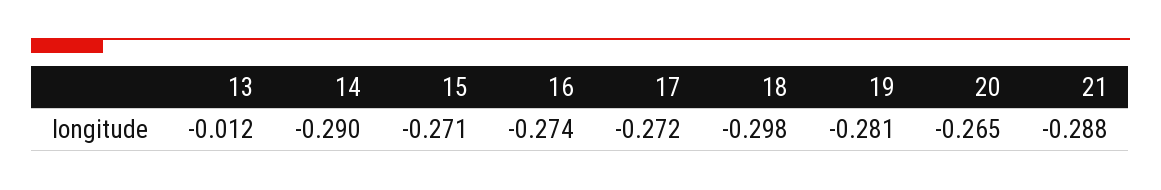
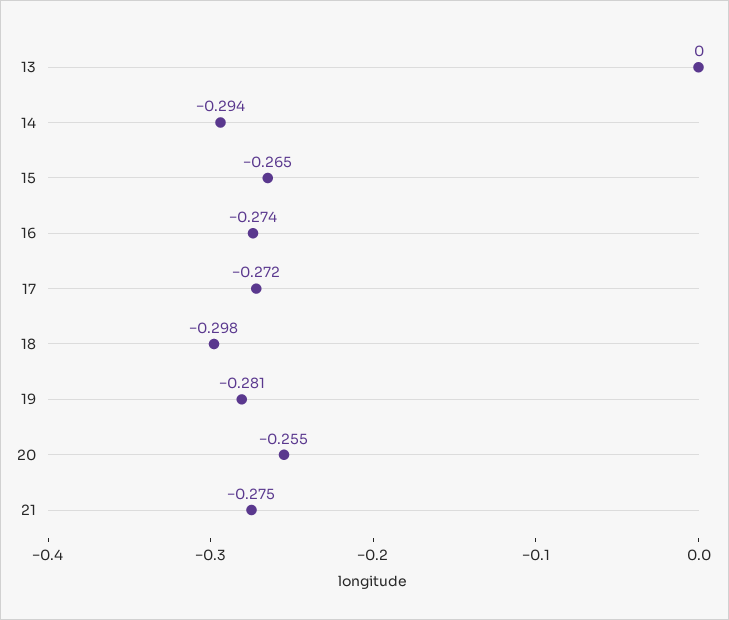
13: -0.012 -> 0
14: -0.29 -> -0.294
15: -0.271 -> -0.265
20: -0.265 -> -0.255
21: -0.288 -> -0.275

